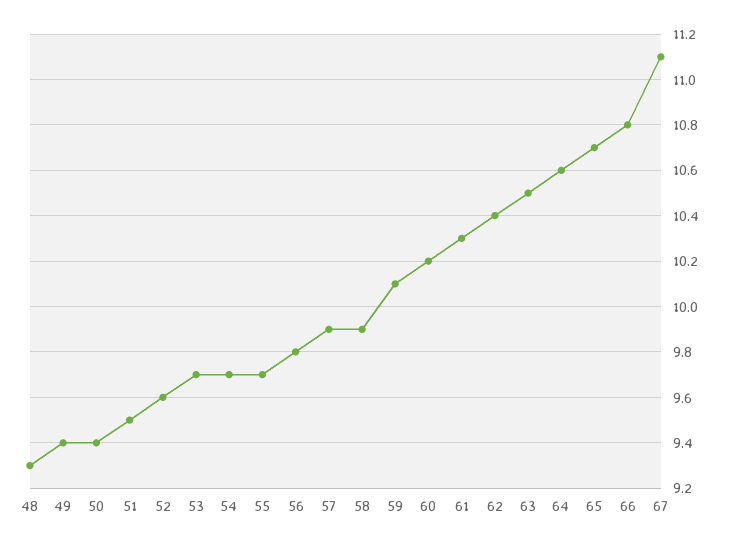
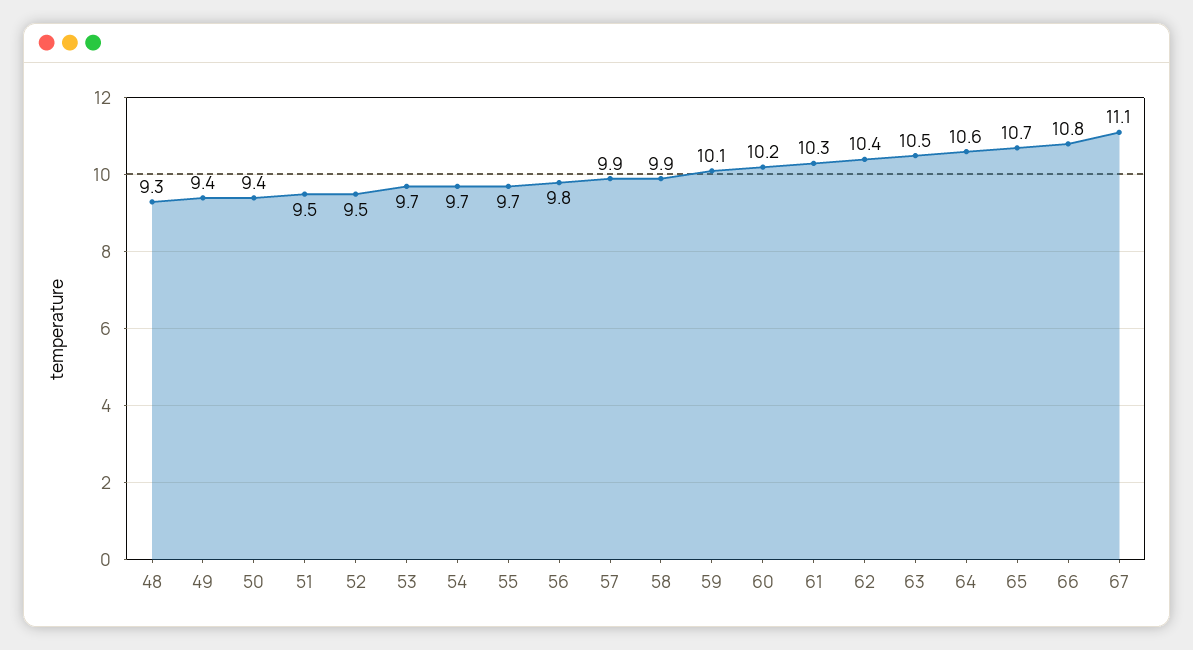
52: 9.6 -> 9.5

